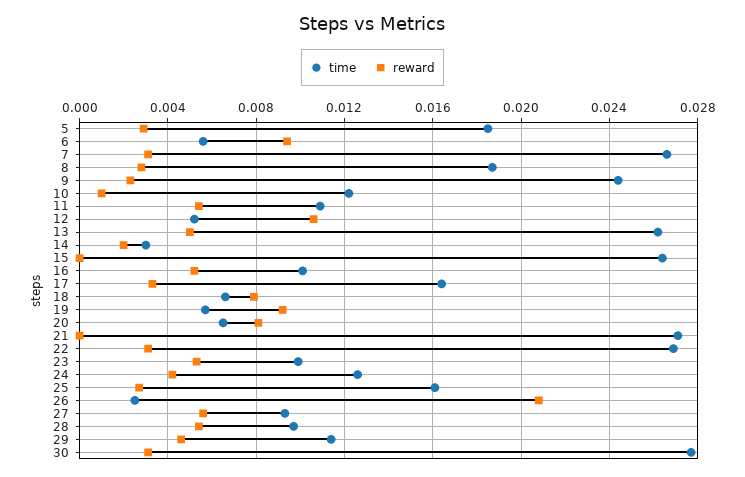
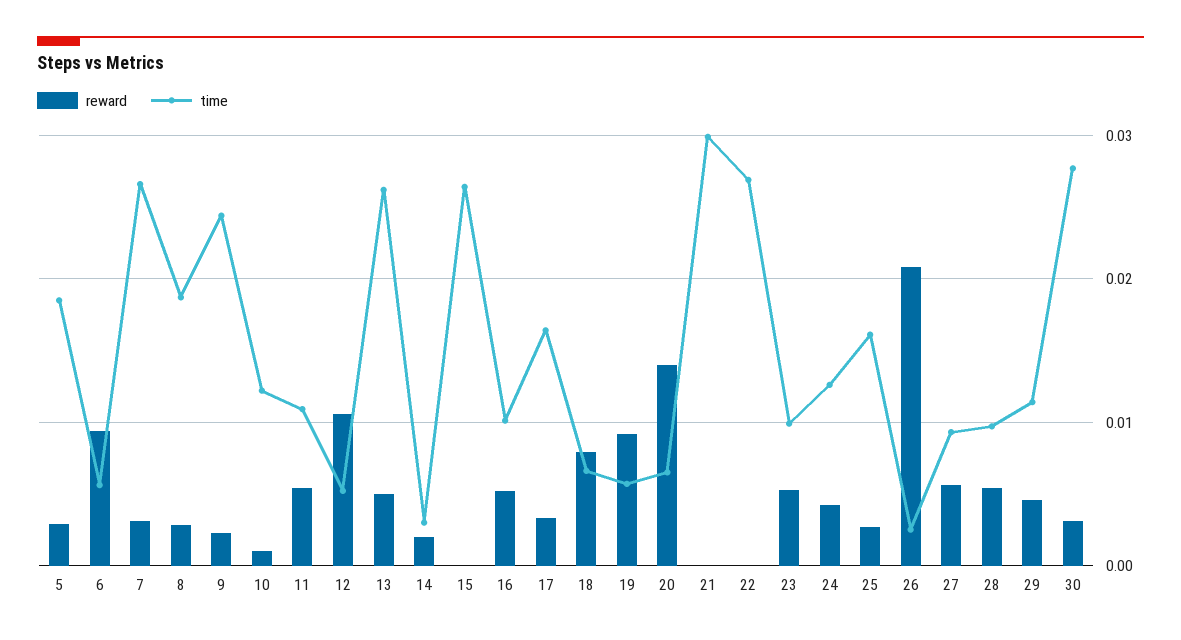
reward, 20: 0.008 -> 0.014
time, 21: 0.027 -> 0.03
reward, 22: 0.003 -> 0

